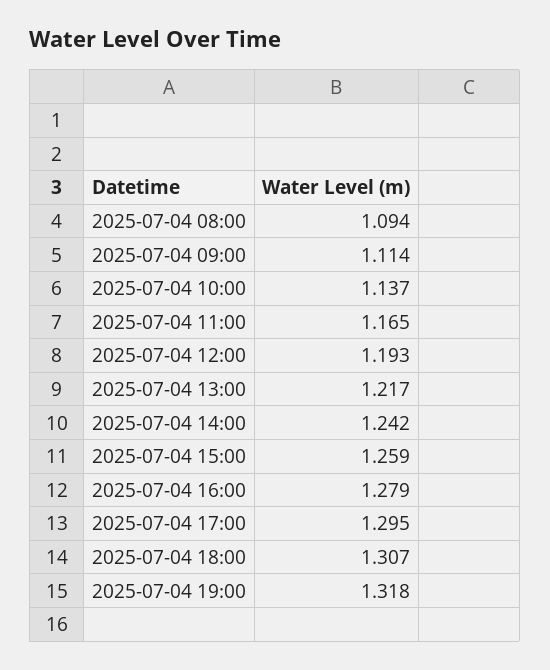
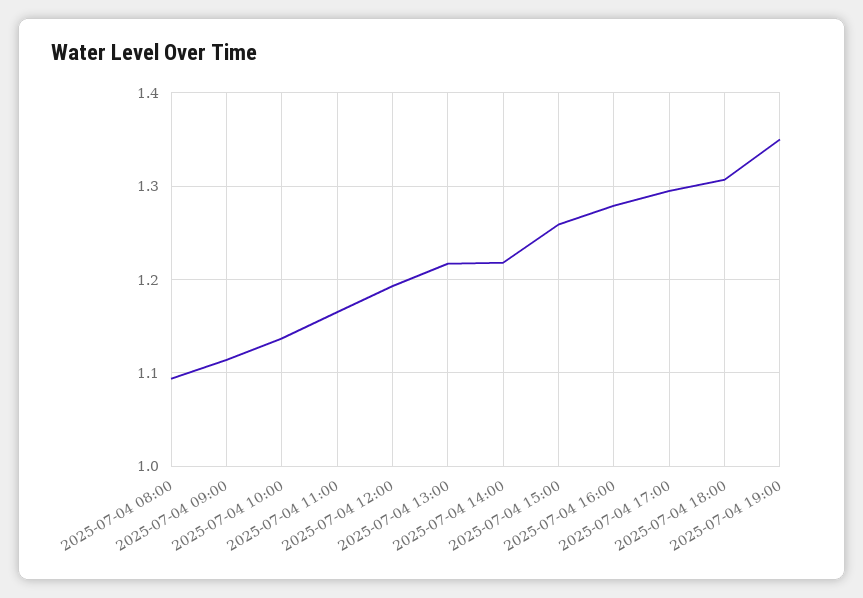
2025-07-04 14:00: 1.242 -> 1.22
2025-07-04 19:00: 1.318 -> 1.35

